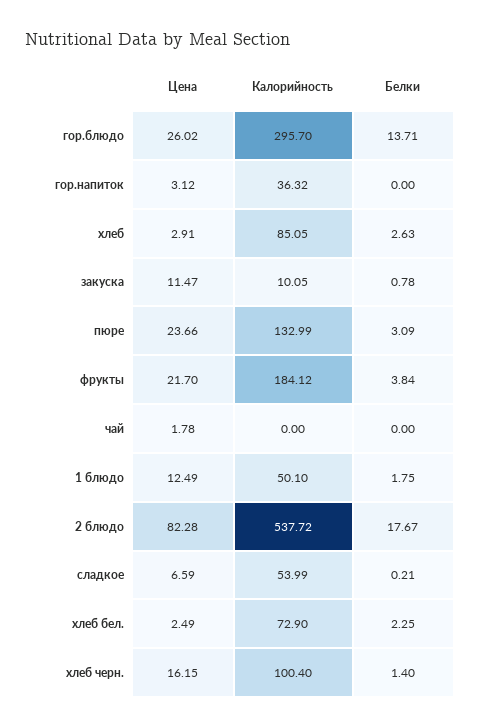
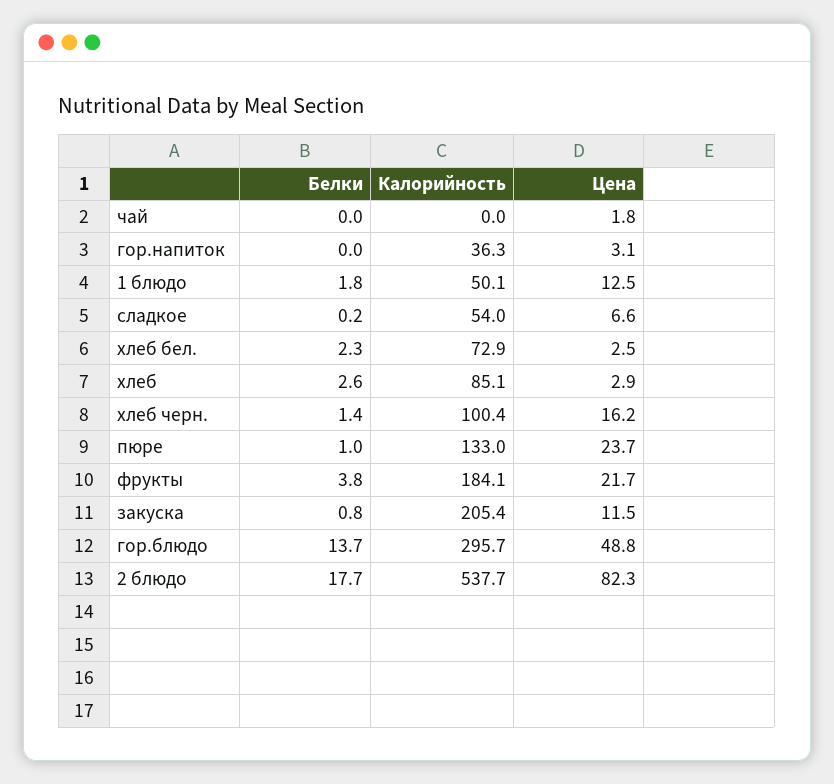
Цена, гор.блюдо: 26.02 -> 48.8
Калорийность, закуска: 10.05 -> 205.4
Белки, пюре: 3.09 -> 1

